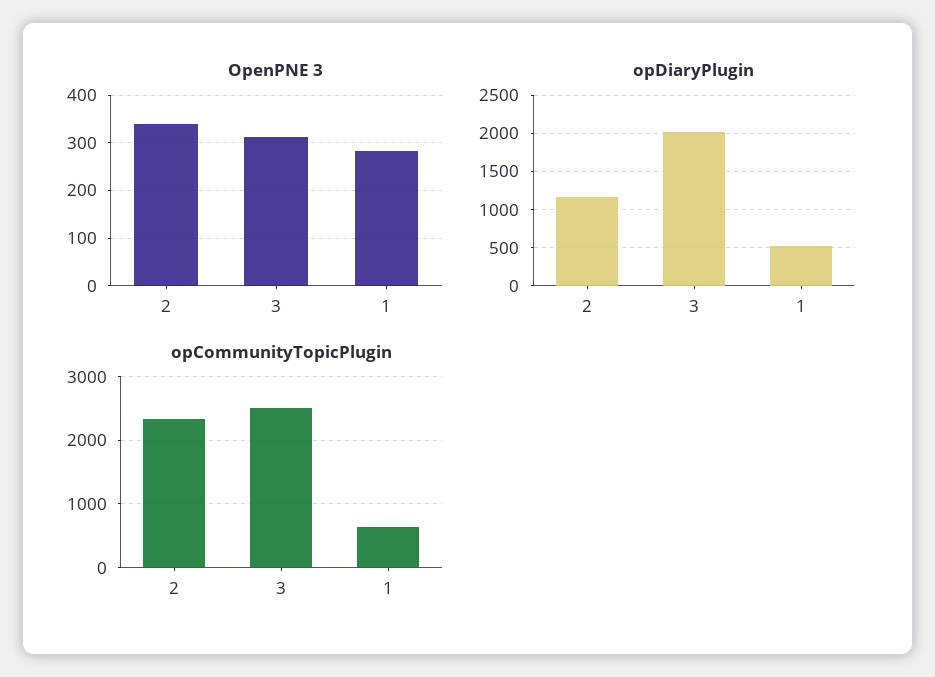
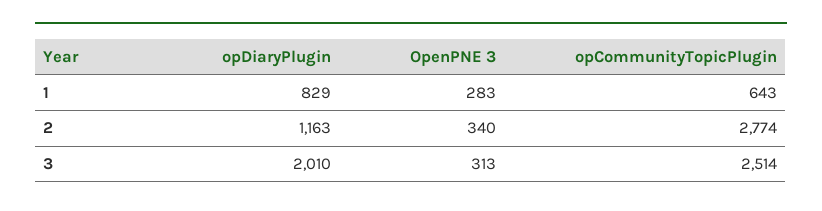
opDiaryPlugin, 1: 500 -> 829
opCommunityTopicPlugin, 2: 2300 -> 2774

